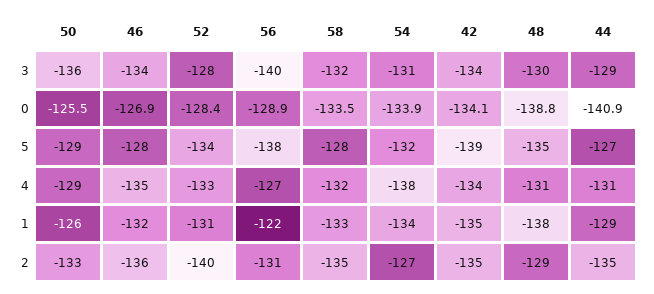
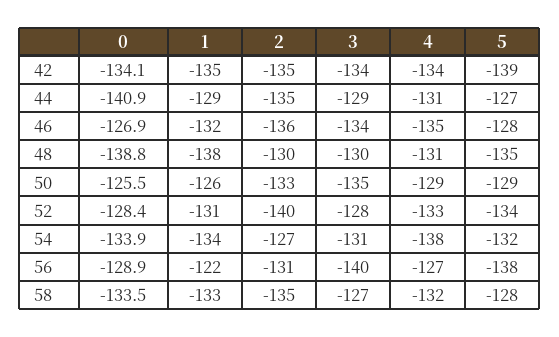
50, 3: -136 -> -135
58, 3: -132 -> -127
48, 2: -129 -> -130

